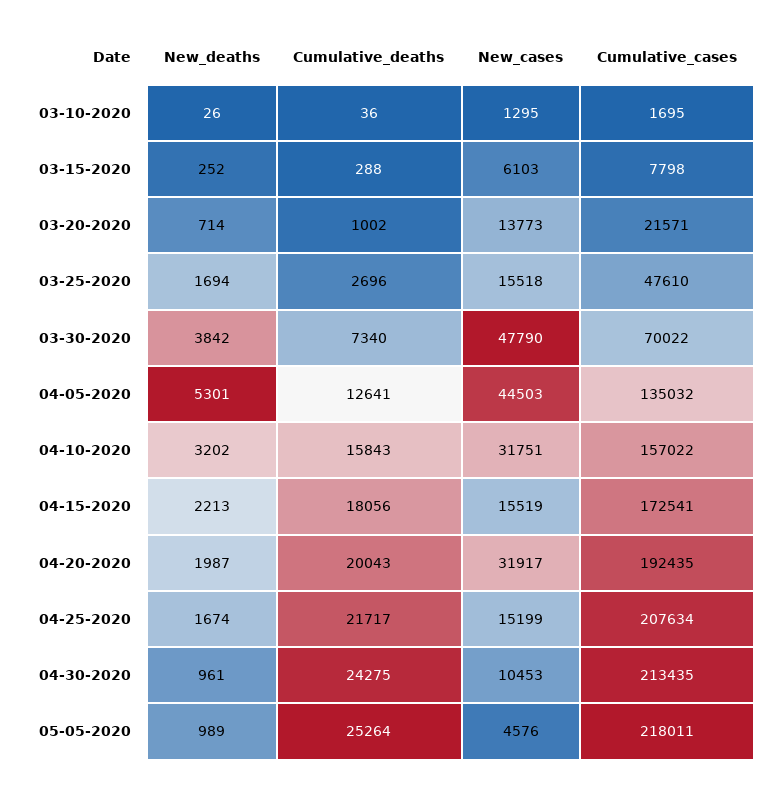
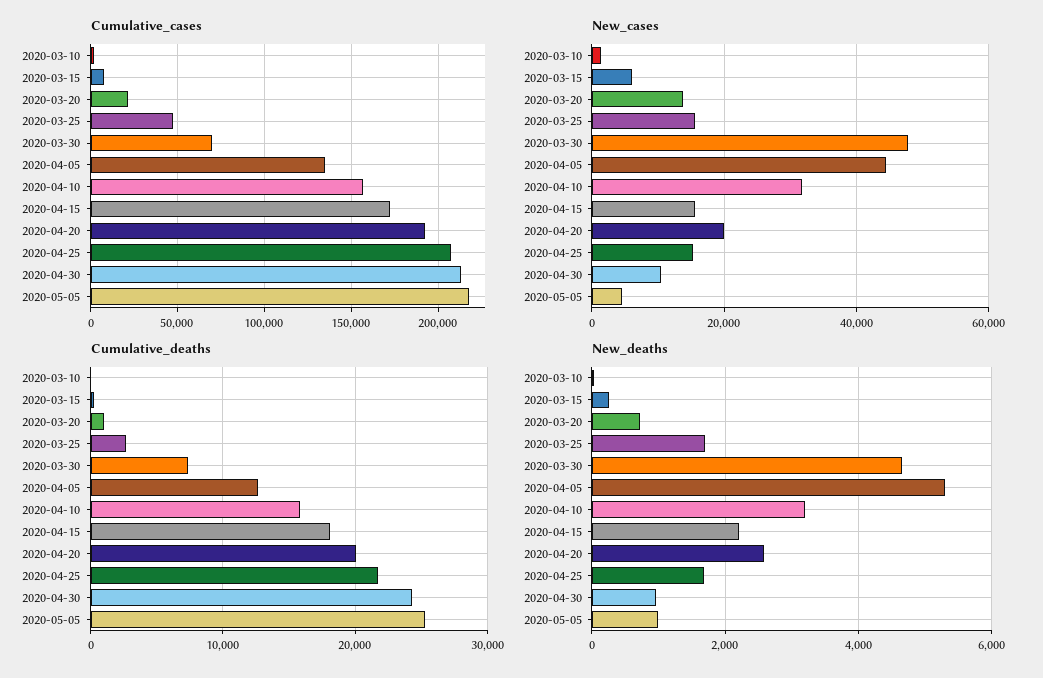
New_deaths, 03-30-2020: 3842 -> 4600
New_deaths, 04-20-2020: 1987 -> 2600
New_cases, 04-20-2020: 31917 -> 20000

